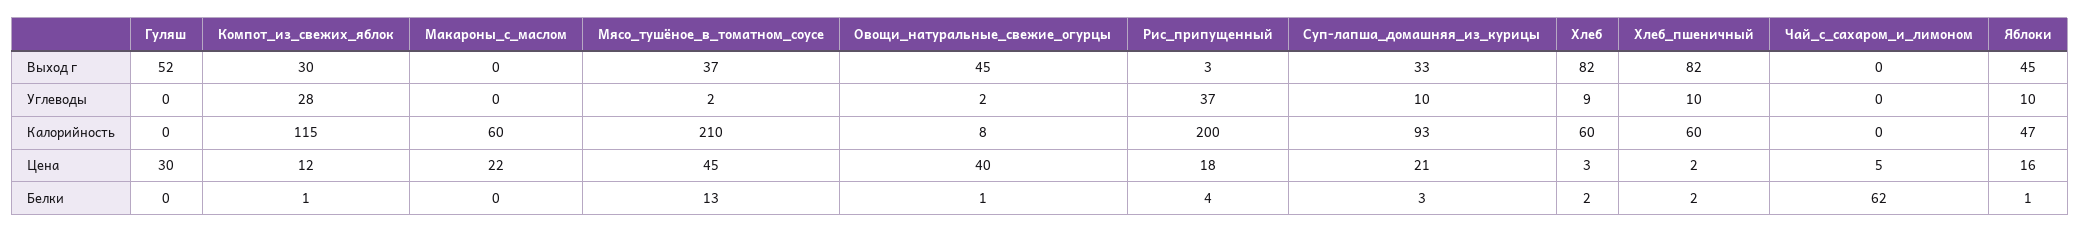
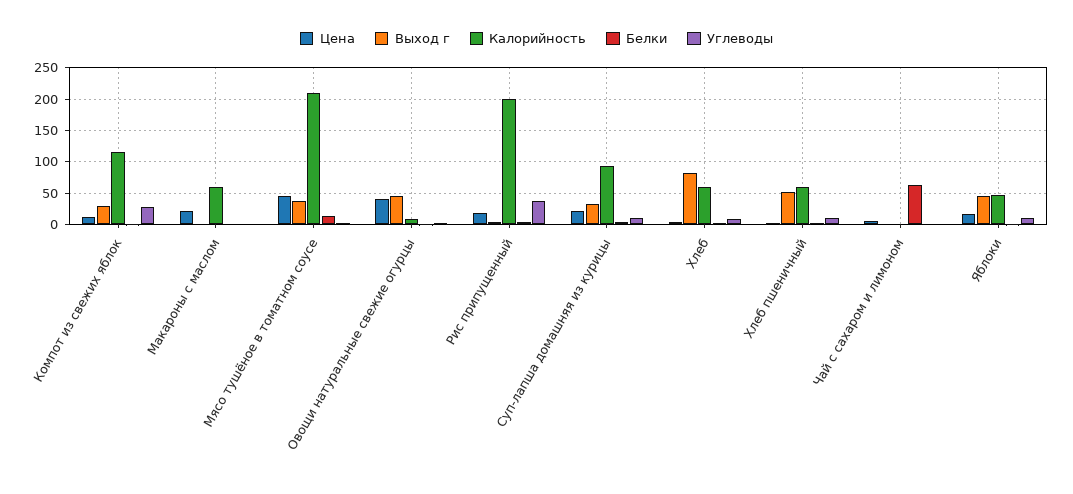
Выход г, Гуляш: 52 -> none
Выход г, Хлеб_пшеничный: 82 -> 50
Углеводы, Гуляш: 0 -> none
Калорийность, Гуляш: 0 -> none
Цена, Гуляш: 30 -> none
Белки, Гуляш: 0 -> none

